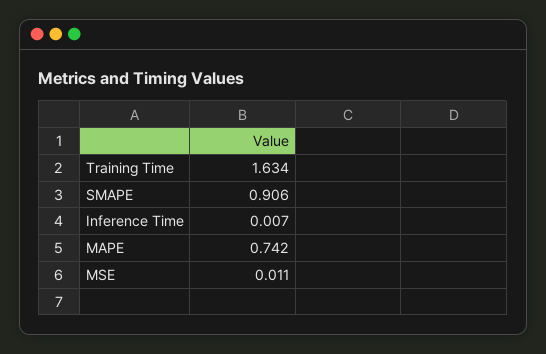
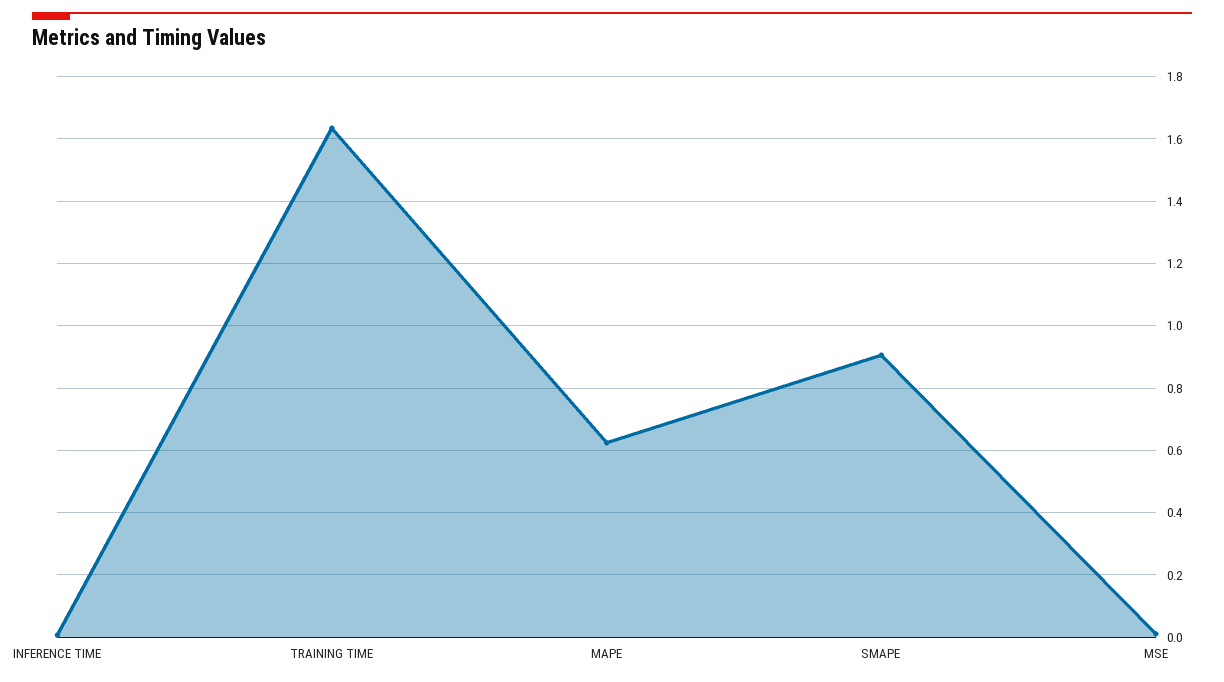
MAPE: 0.742 -> 0.62

